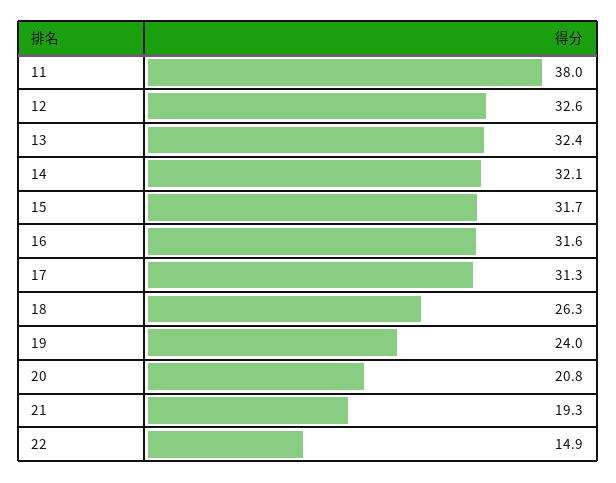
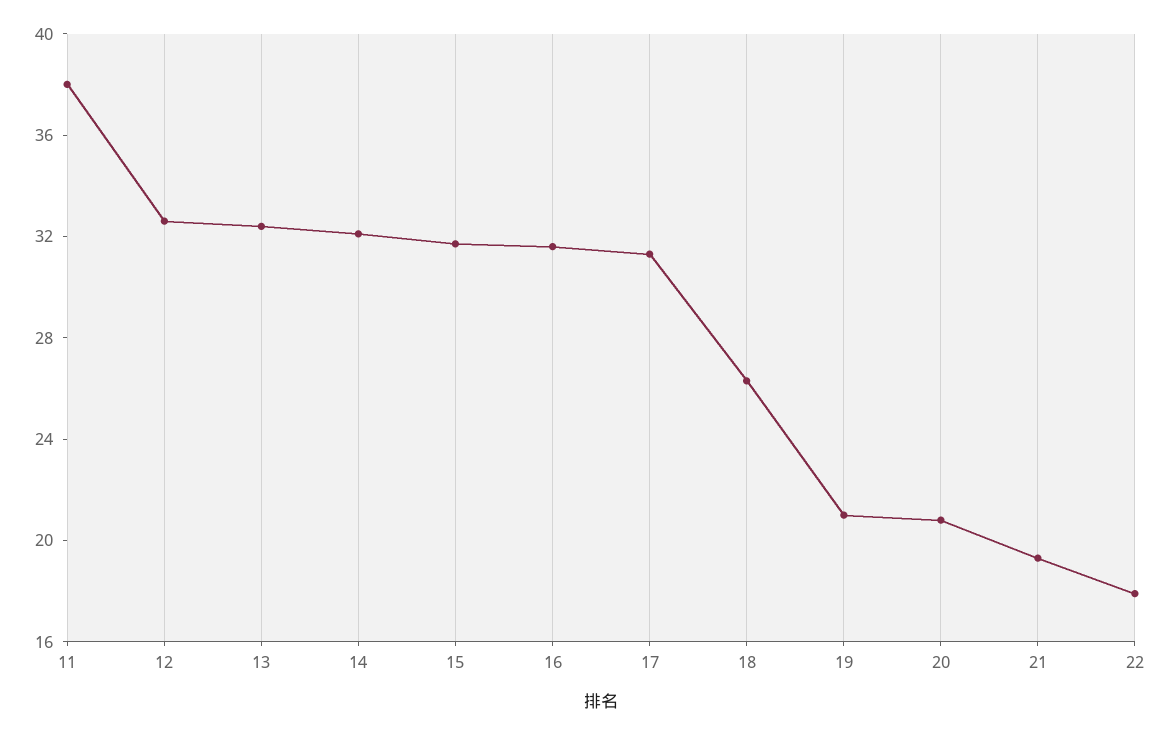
19: 24 -> 21
22: 14.9 -> 18

